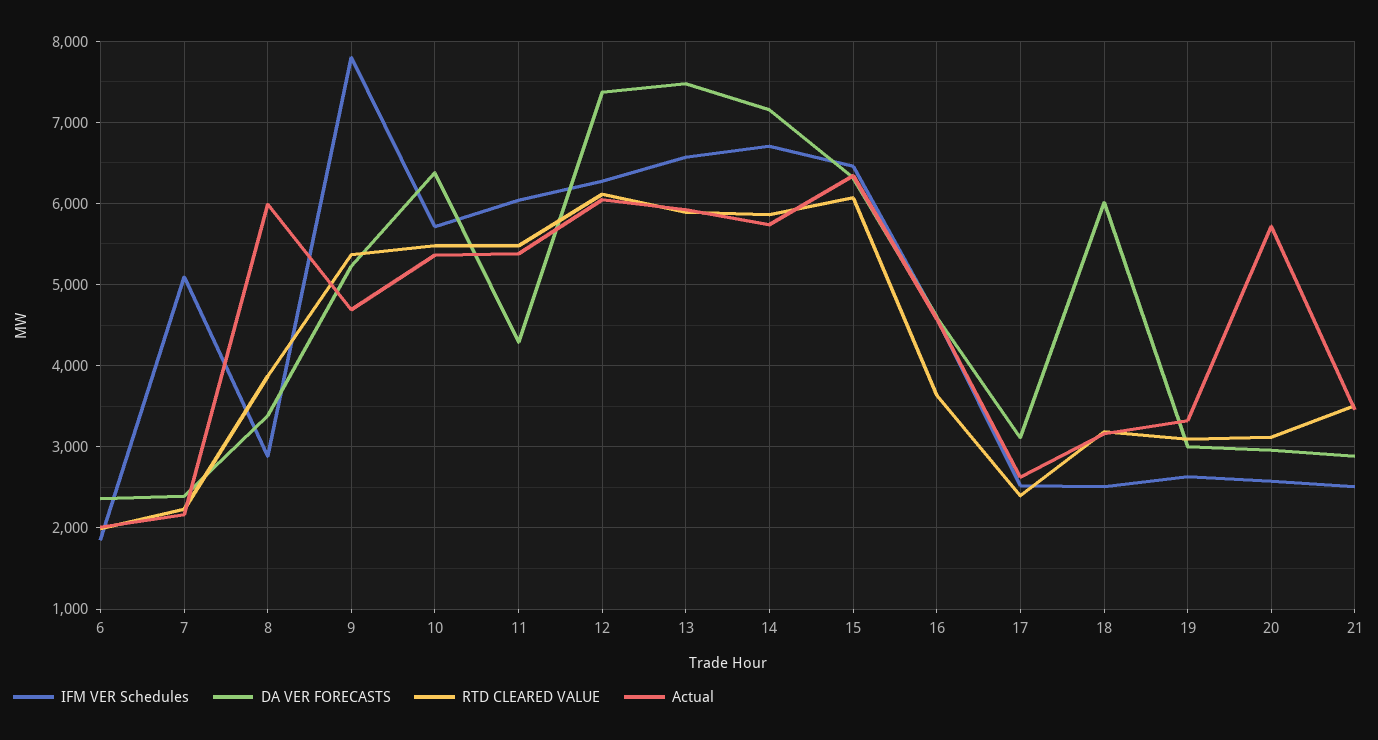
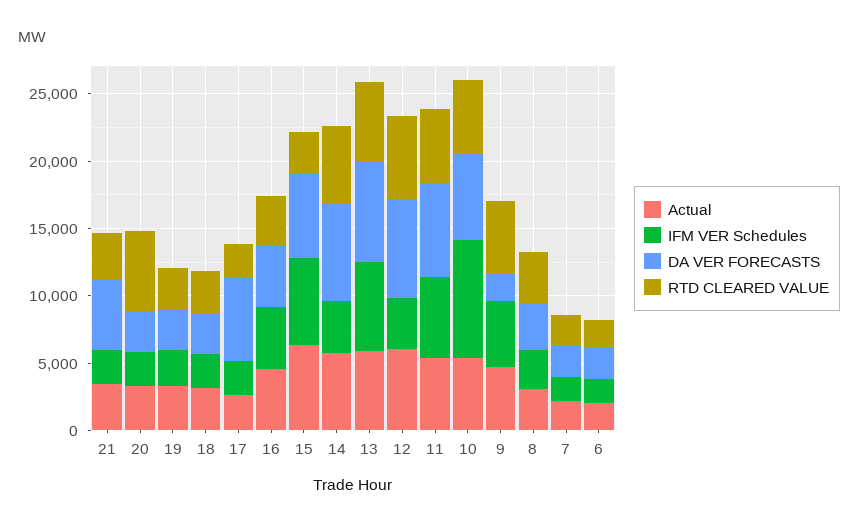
IFM VER Schedules, 7: 5100 -> 2000
Actual, 8: 6000 -> 3000
IFM VER Schedules, 9: 7800 -> 5000
DA VER FORECASTS, 9: 5200 -> 2000
IFM VER Schedules, 10: 5700 -> 9000
DA VER FORECASTS, 11: 4300 -> 7000
IFM VER Schedules, 12: 6300 -> 4000
IFM VER Schedules, 14: 6700 -> 4000
RTD CLEARED VALUE, 15: 6100 -> 3000
DA VER FORECASTS, 17: 3100 -> 6000
DA VER FORECASTS, 18: 6000 -> 3000
RTD CLEARED VALUE, 20: 3100 -> 6000
Actual, 20: 5700 -> 3000
DA VER FORECASTS, 21: 2900 -> 5000

